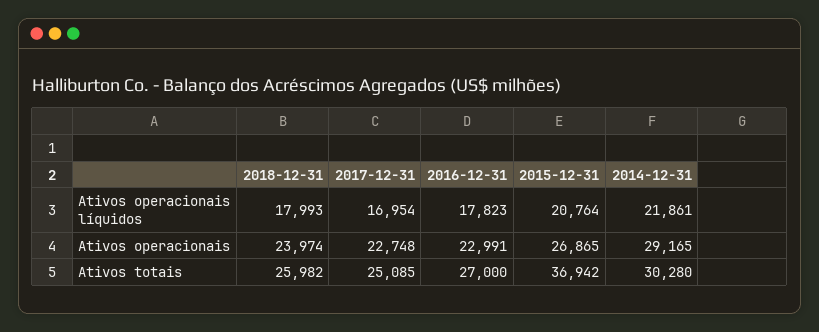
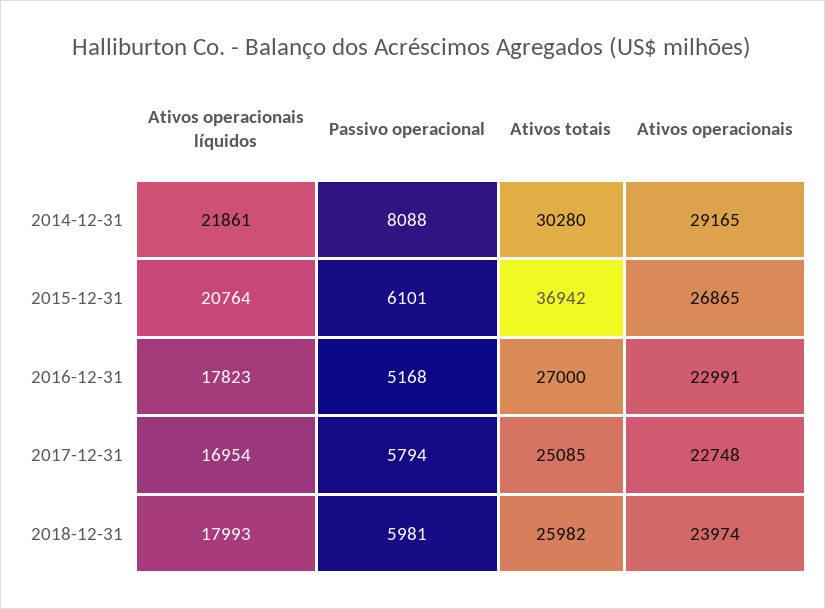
2014-12-31, Passivo operacional: none -> 8088
2015-12-31, Passivo operacional: none -> 6101
2016-12-31, Passivo operacional: none -> 5168
2017-12-31, Passivo operacional: none -> 5794
2018-12-31, Passivo operacional: none -> 5981

